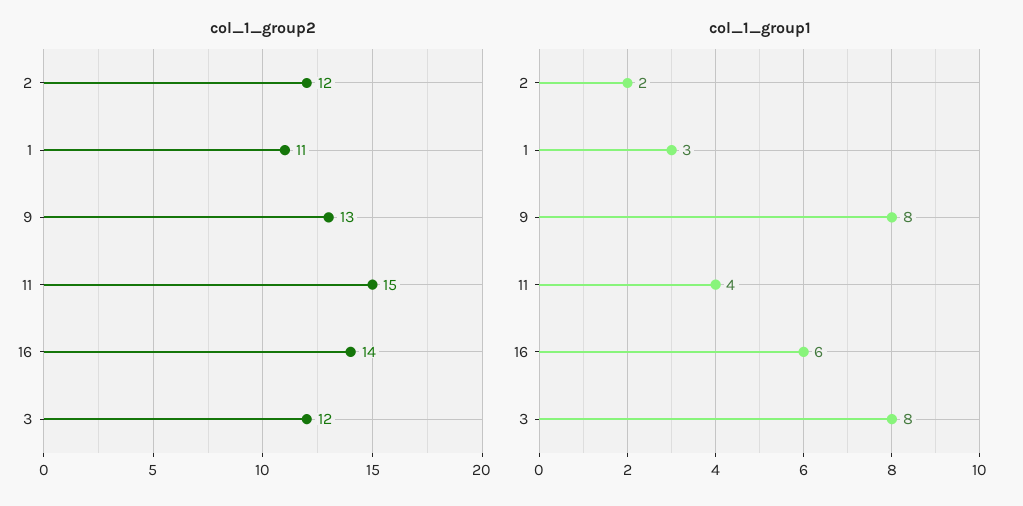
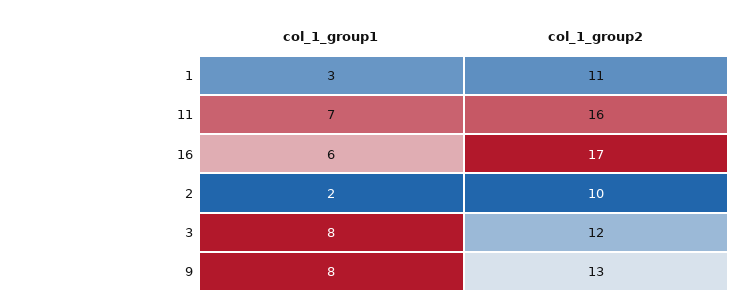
col_1_group2, 2: 12 -> 10
col_1_group2, 11: 15 -> 16
col_1_group2, 16: 14 -> 17
col_1_group1, 11: 4 -> 7

